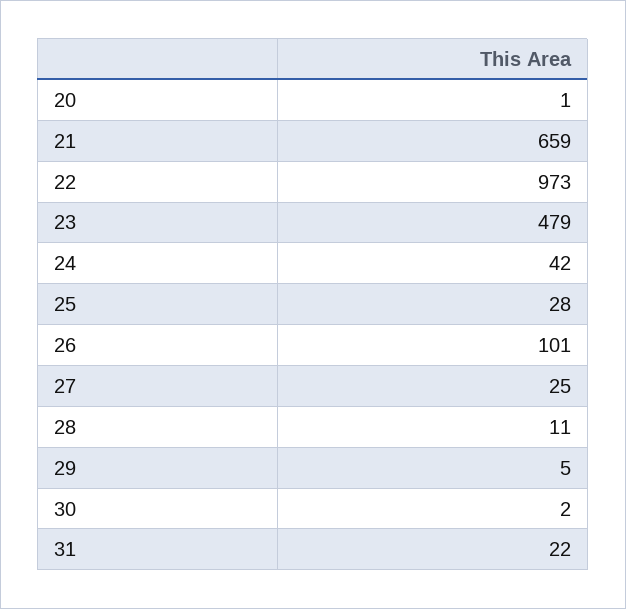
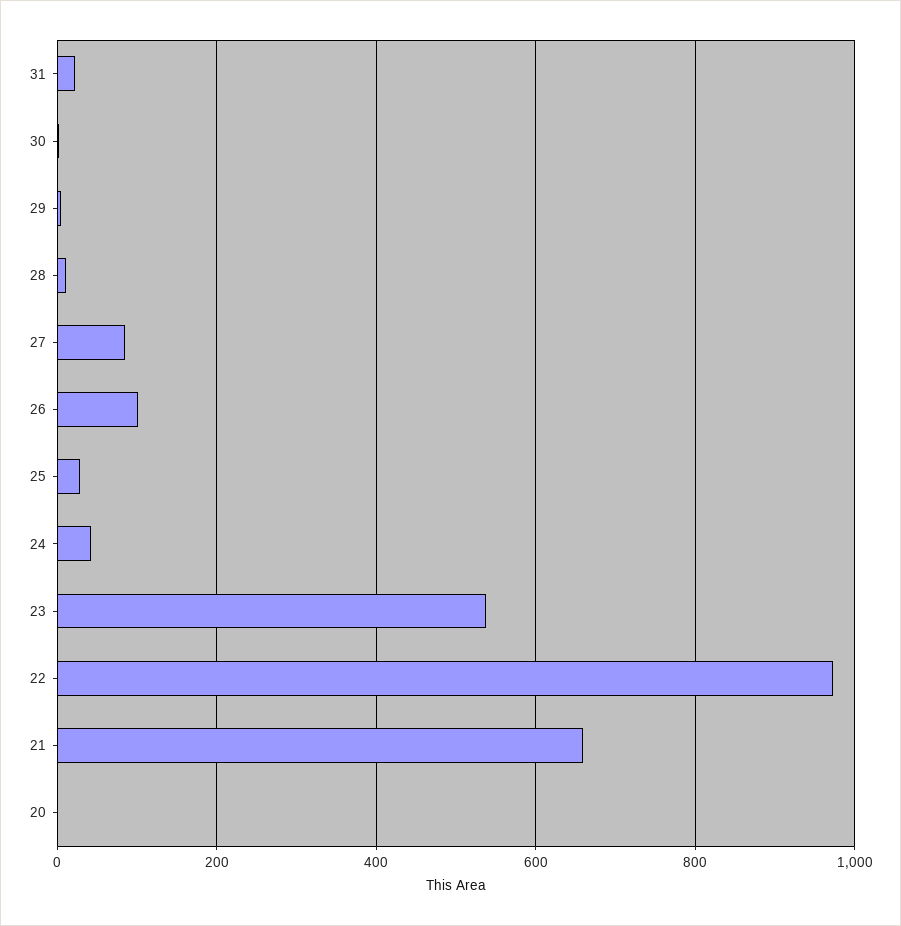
23: 479 -> 540
27: 25 -> 80

